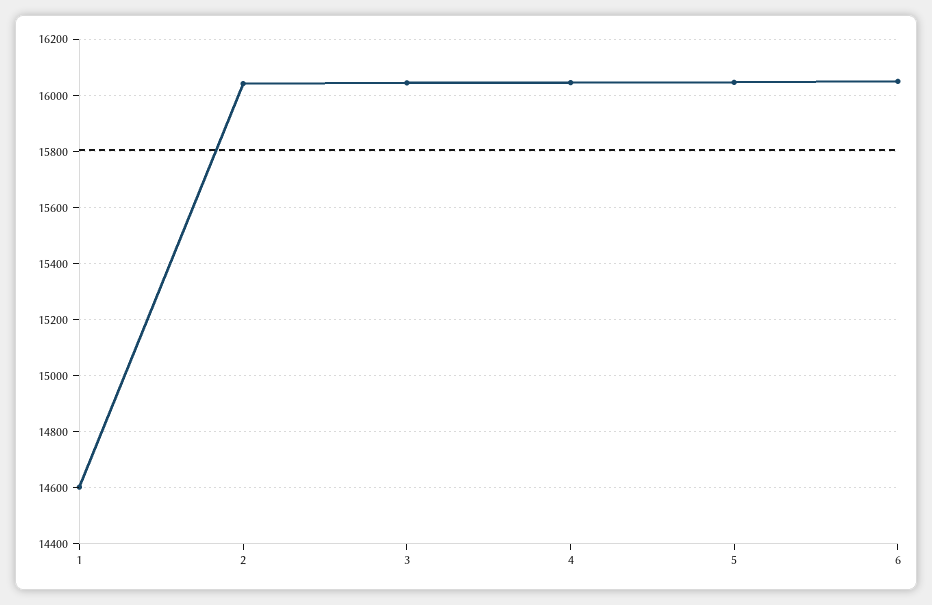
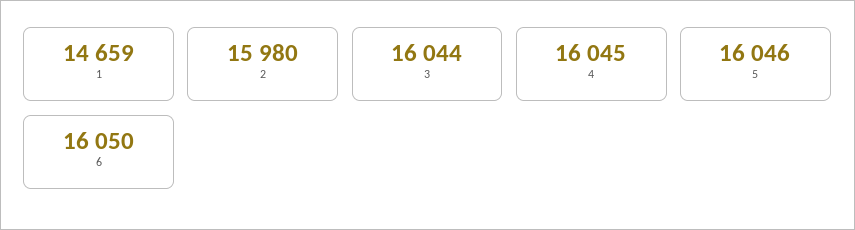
1: 14600 -> 14659
2: 16050 -> 15980

